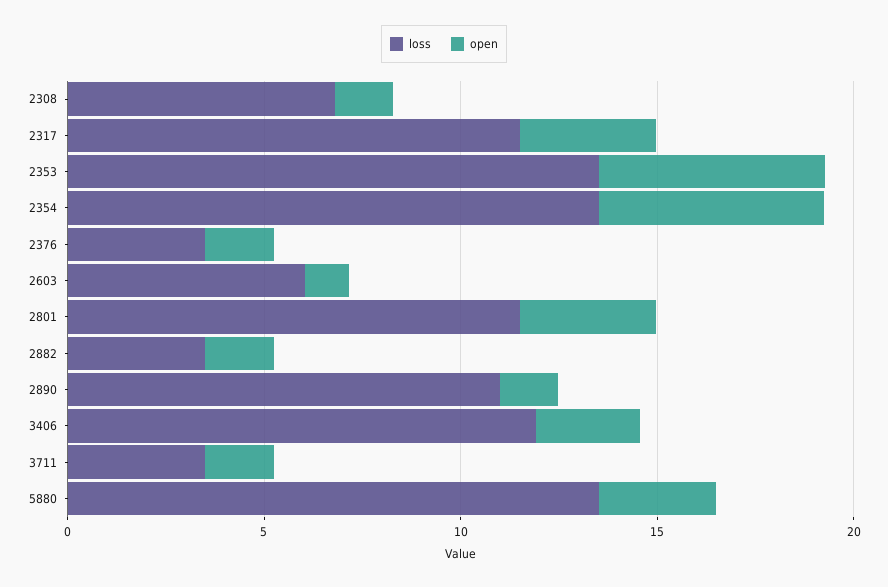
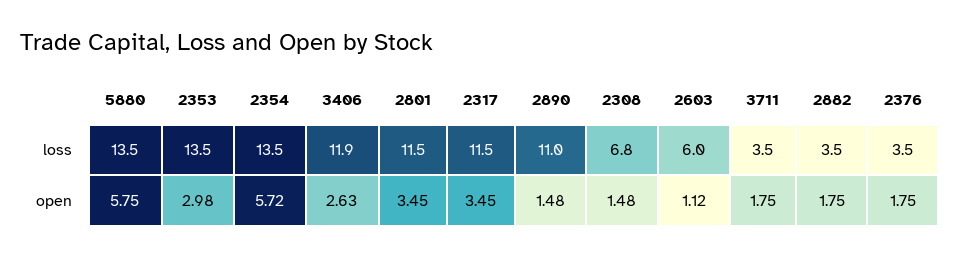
open, 2353: 6 -> 2.98
open, 5880: 3 -> 5.75

